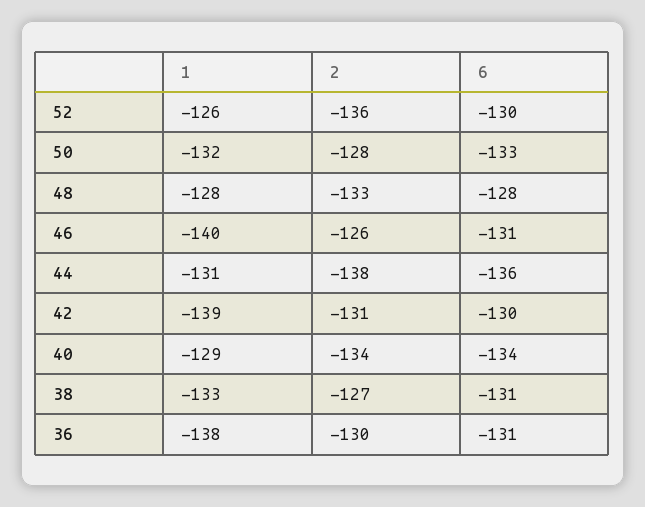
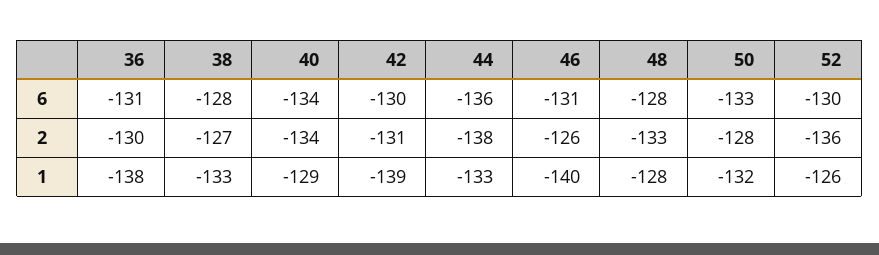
1, 44: -131 -> -133
6, 38: -131 -> -128

